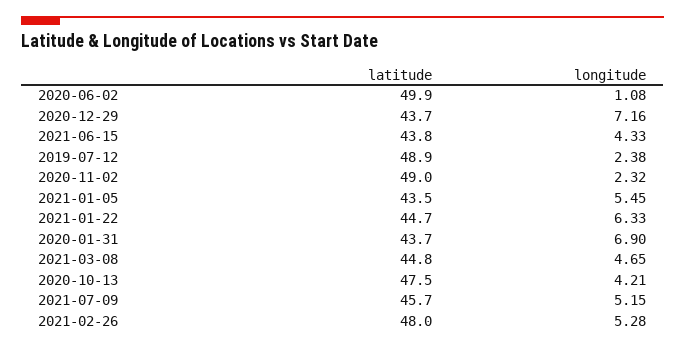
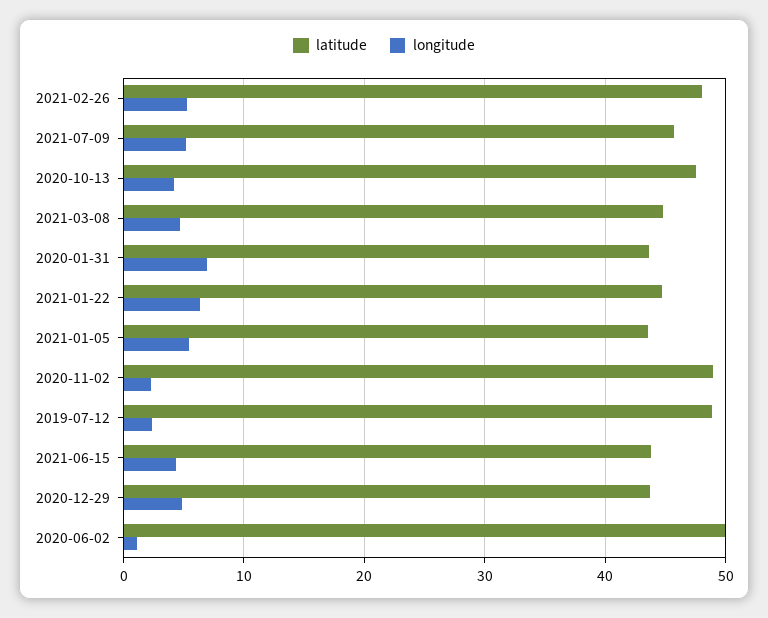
longitude, 2020-12-29: 7.16 -> 5

